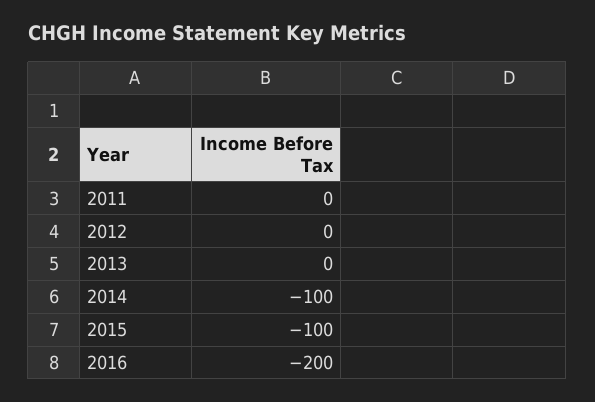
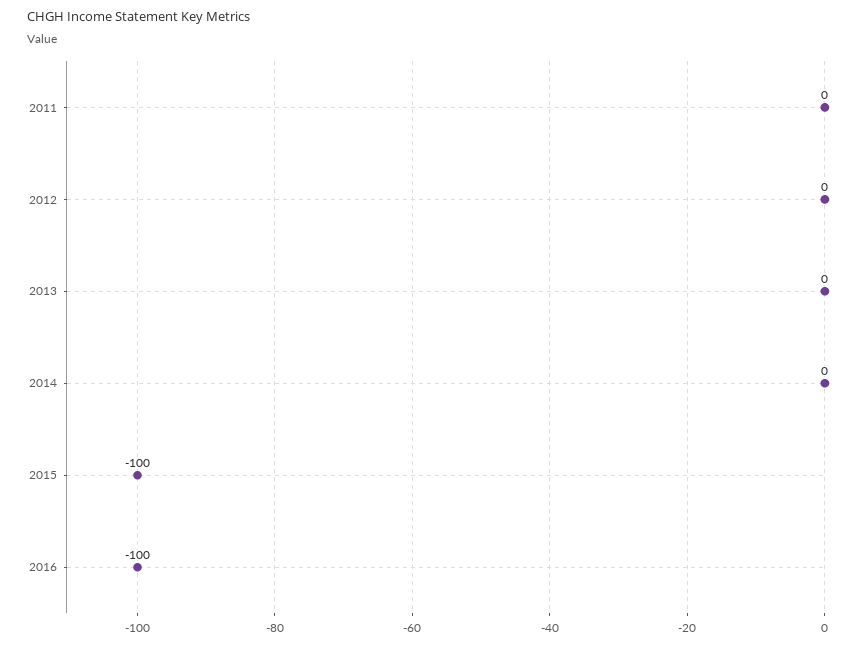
2014: -100 -> 0
2016: -200 -> -100

